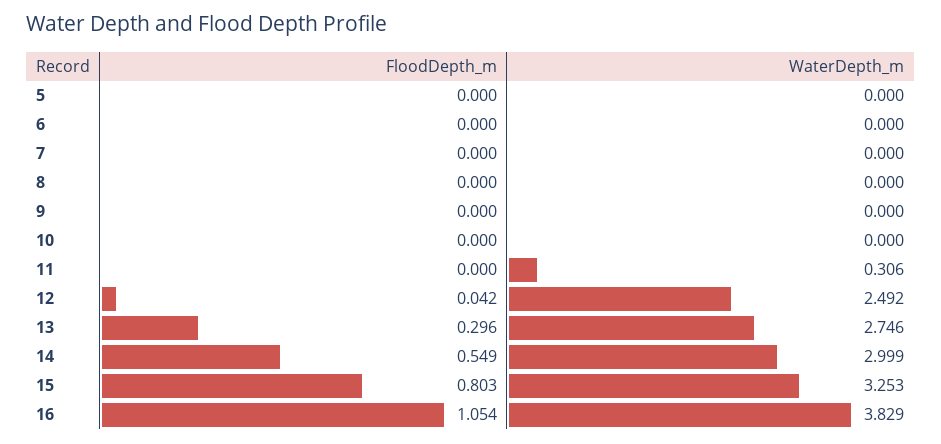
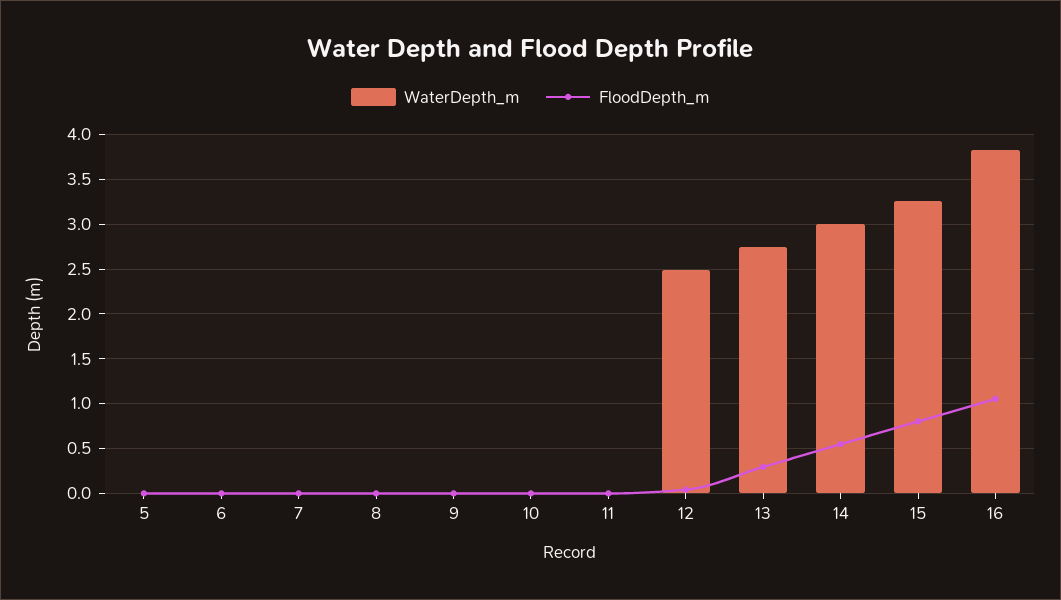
WaterDepth_m, 11: 0.306 -> 0

